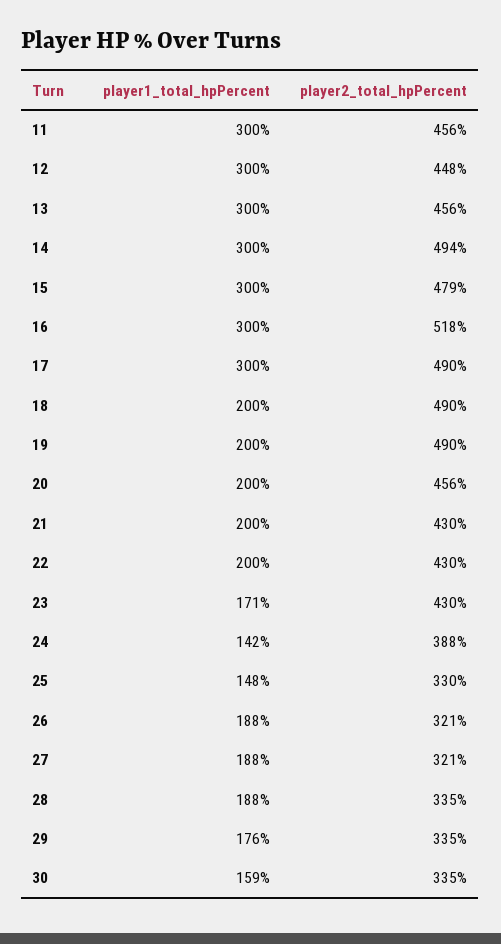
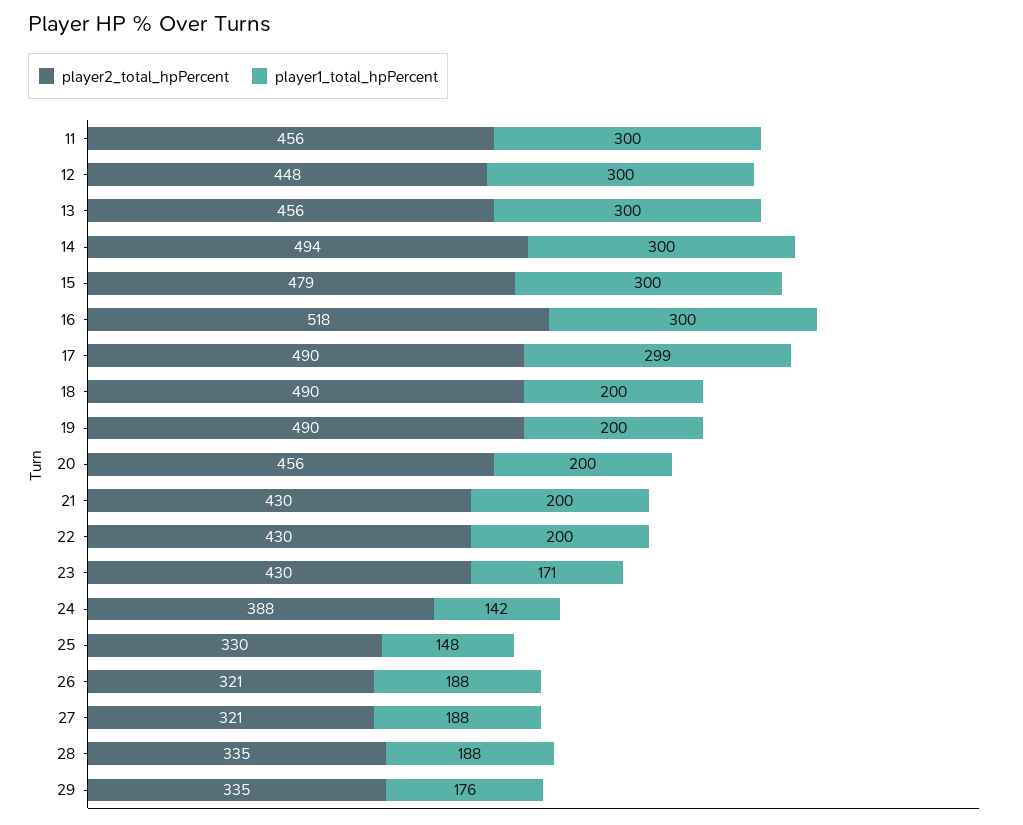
player1_total_hpPercent, 17: 300 -> 299
player1_total_hpPercent, 30: 159 -> none
player2_total_hpPercent, 30: 335 -> none

